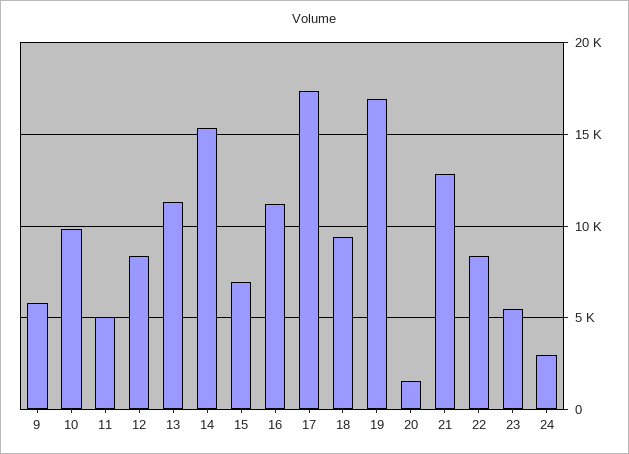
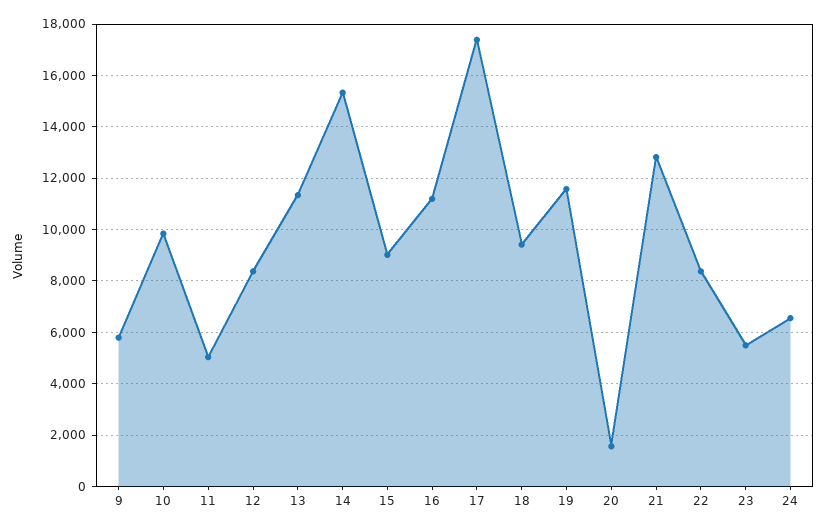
15: 7000 -> 9000
19: 17000 -> 11500
24: 3000 -> 6500

